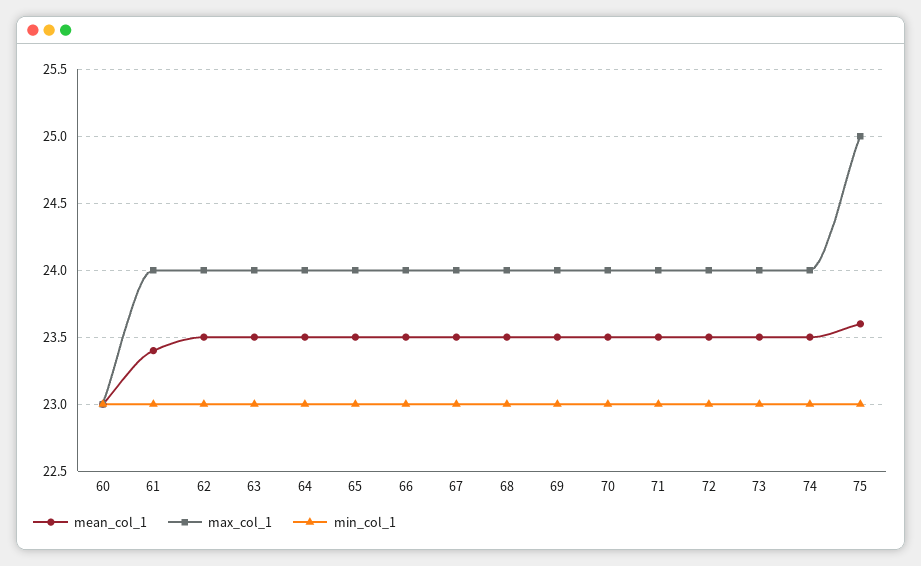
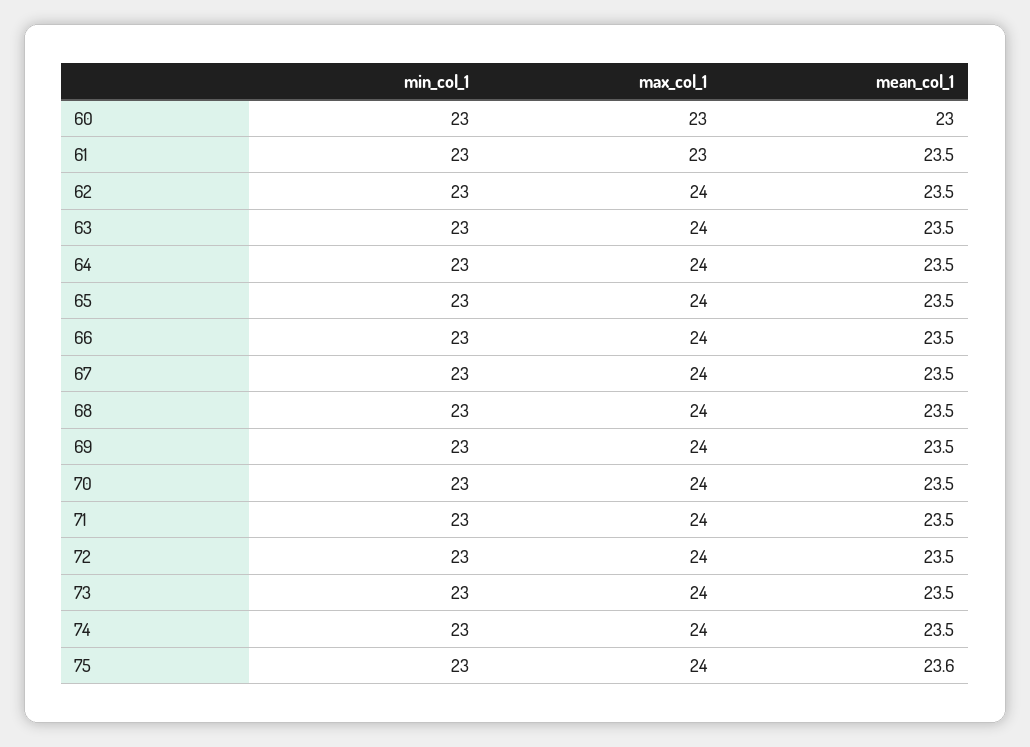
mean_col_1, 61: 23.4 -> 23.5
max_col_1, 61: 24 -> 23
max_col_1, 75: 25 -> 24

